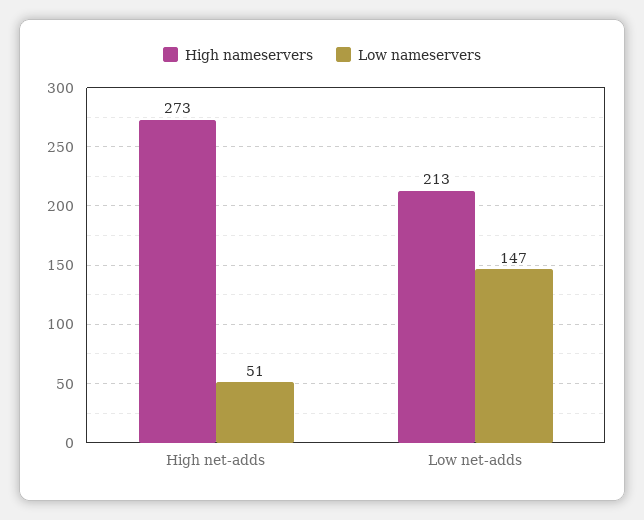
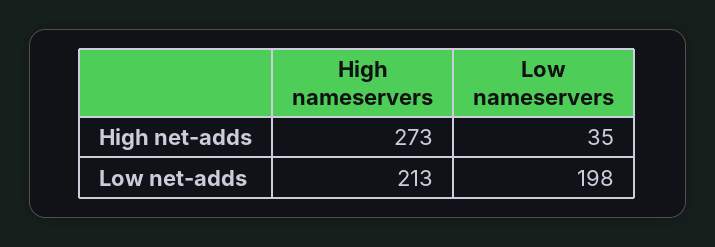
Low nameservers, High net-adds: 51 -> 35
Low nameservers, Low net-adds: 147 -> 198

